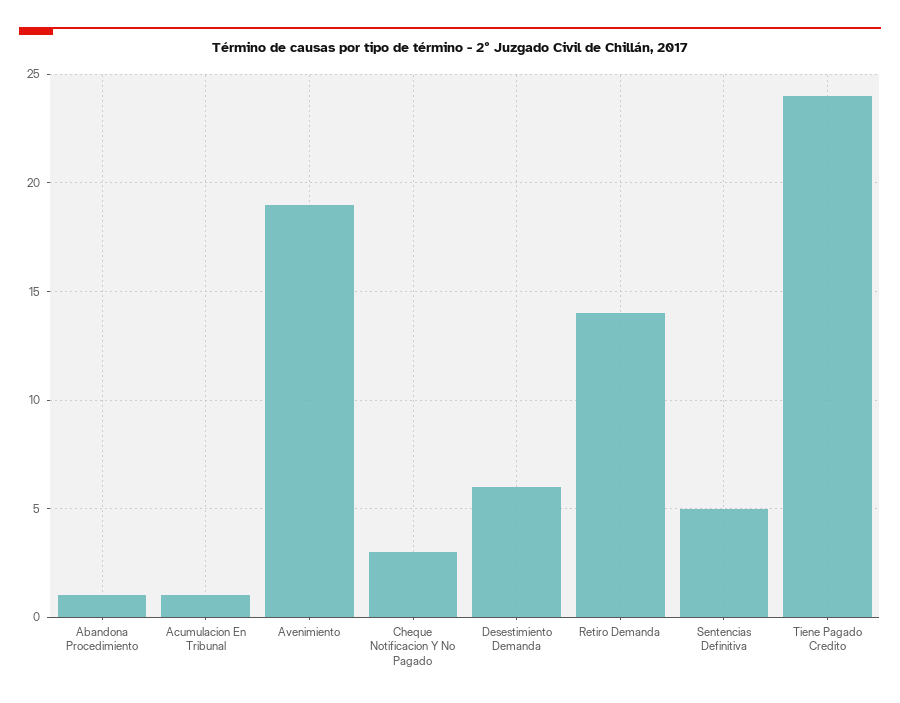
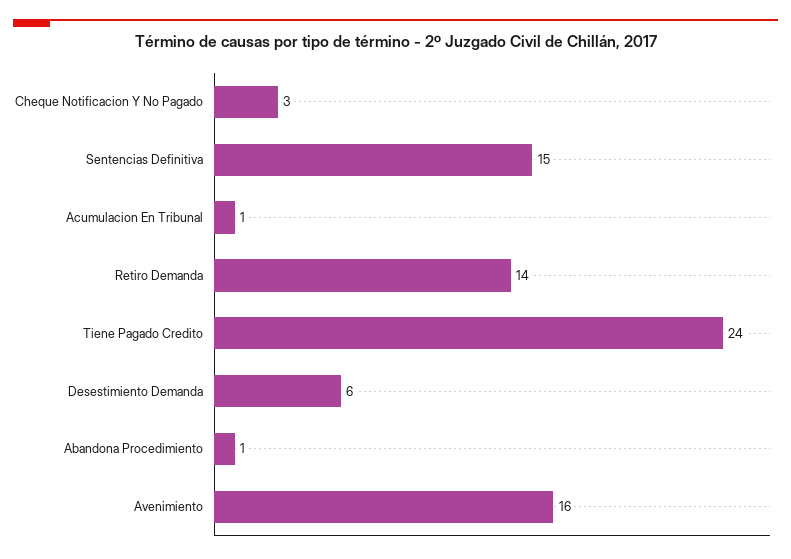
Avenimiento: 19 -> 16
Sentencias Definitiva: 5 -> 15

